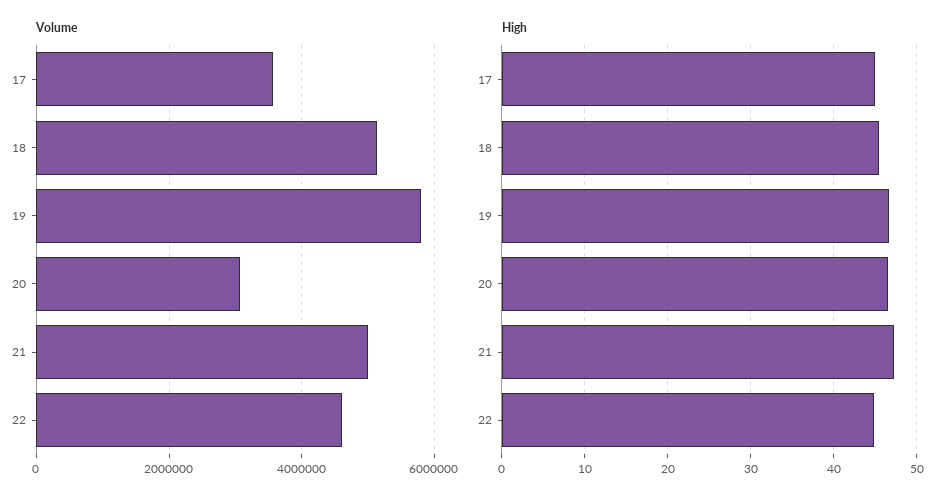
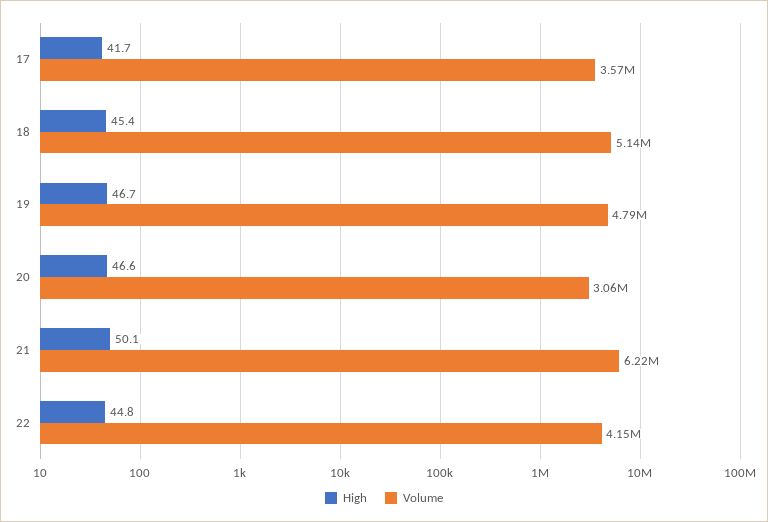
Volume, 19: 5800000 -> 4790000
Volume, 21: 5000000 -> 6220000
Volume, 22: 4600000 -> 4150000
High, 17: 45 -> 41.7
High, 21: 47 -> 50.1

